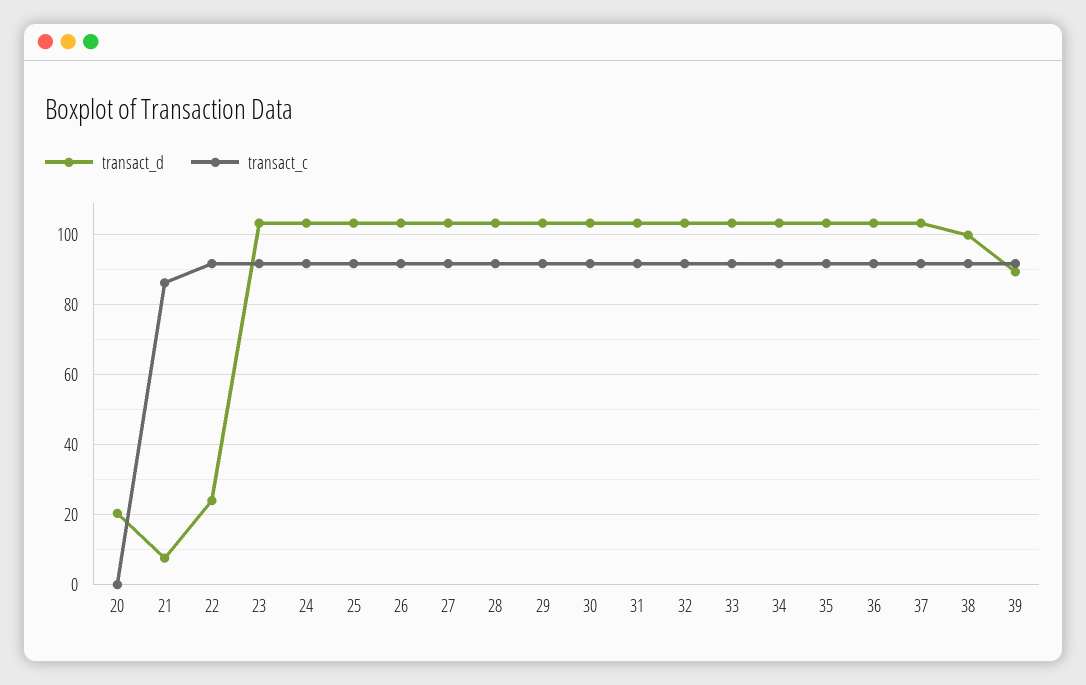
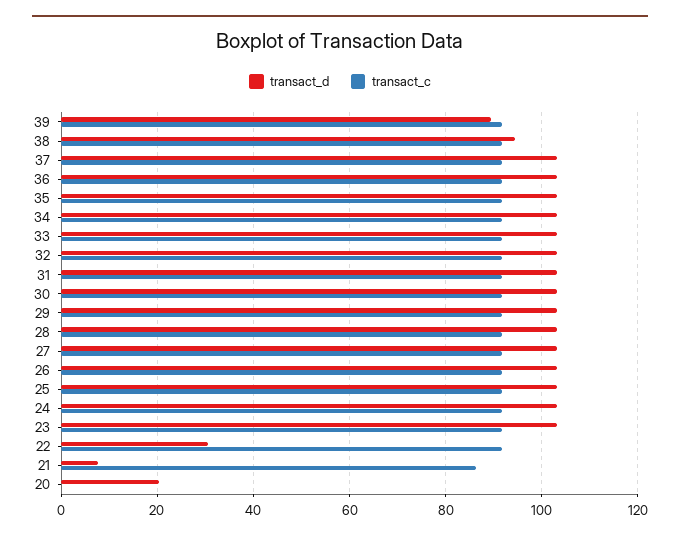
transact_d, 22: 24 -> 30
transact_d, 38: 100 -> 94

